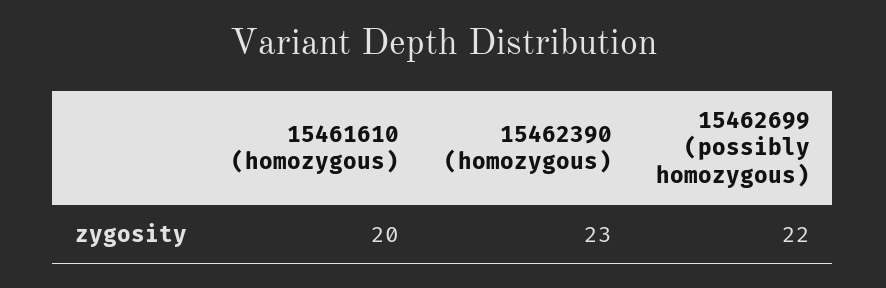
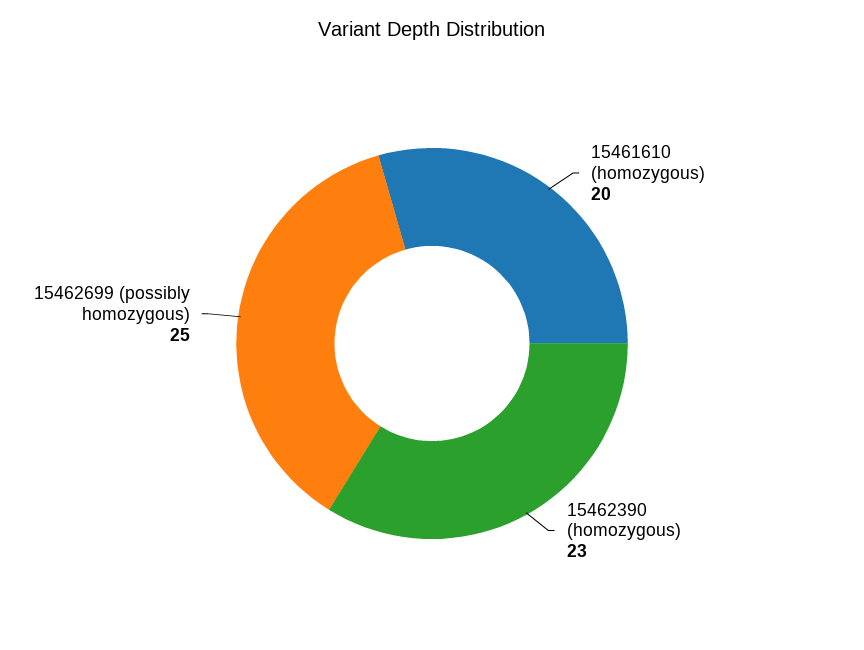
15462699 (possibly homozygous): 22 -> 25

